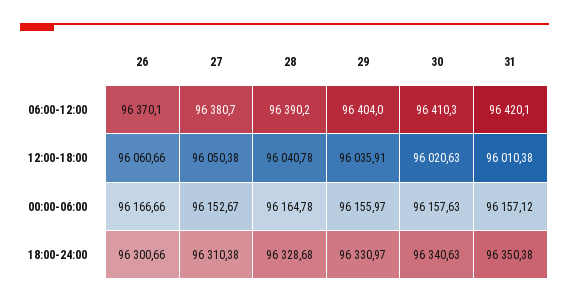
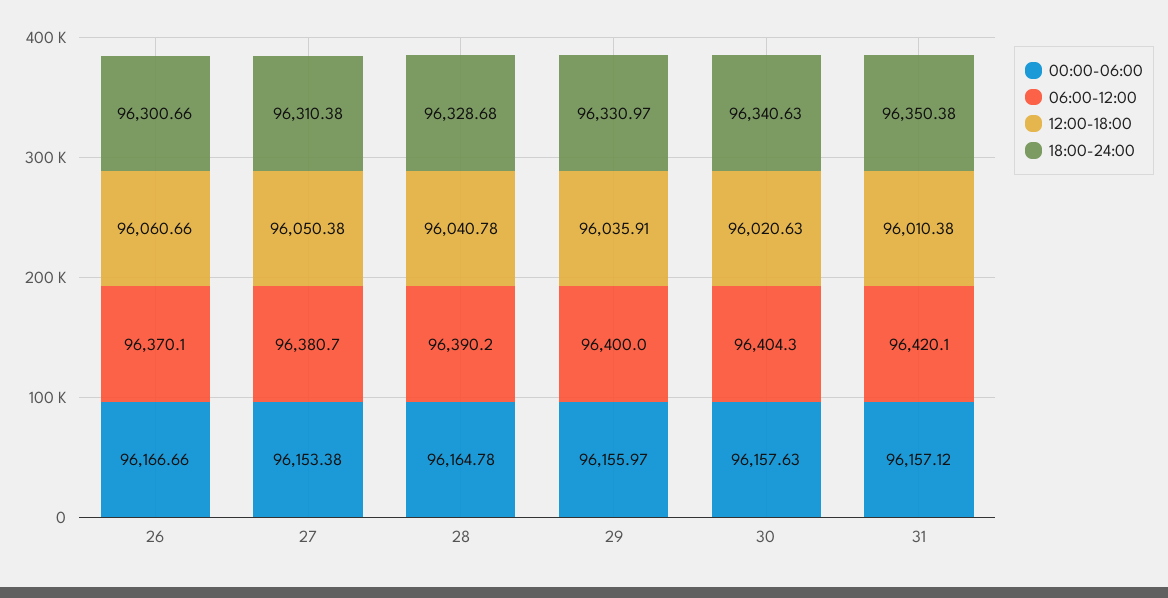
06:00-12:00, 29: 96404 -> 96400
06:00-12:00, 30: 96410.3 -> 96404.3
00:00-06:00, 27: 96152.67 -> 96153.38

